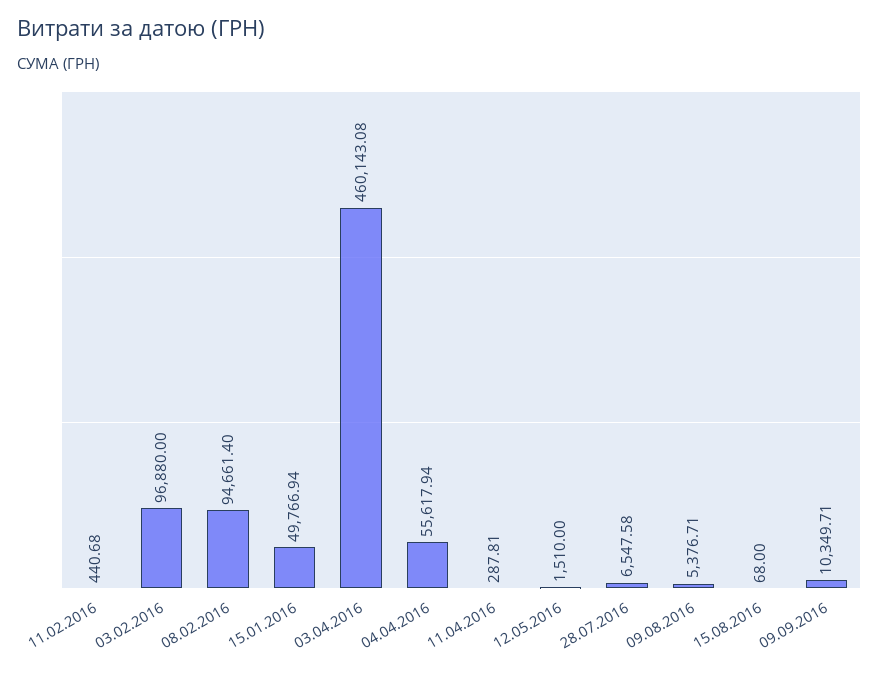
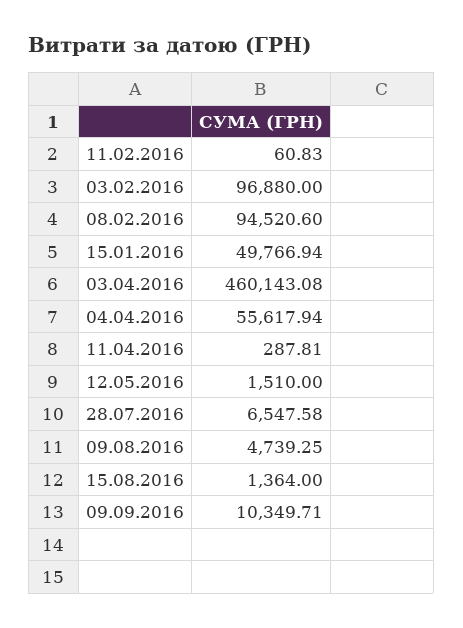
11.02.2016: 440.68 -> 60.83
08.02.2016: 94661.4 -> 94520.6
09.08.2016: 5376.71 -> 4739.25
15.08.2016: 68 -> 1364

